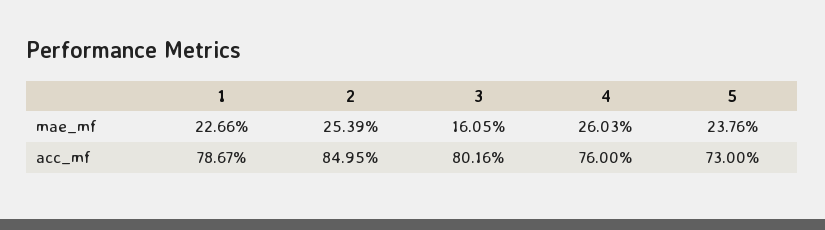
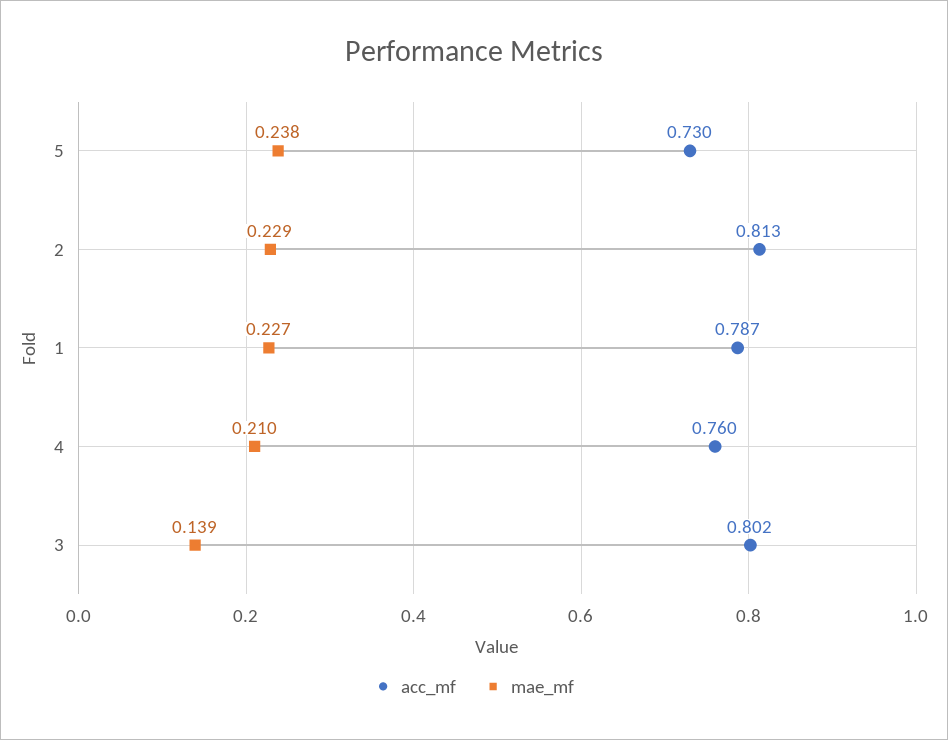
mae_mf, 2: 0.2539 -> 0.229
mae_mf, 3: 0.1605 -> 0.139
mae_mf, 4: 0.2603 -> 0.21
acc_mf, 2: 0.8495 -> 0.813

